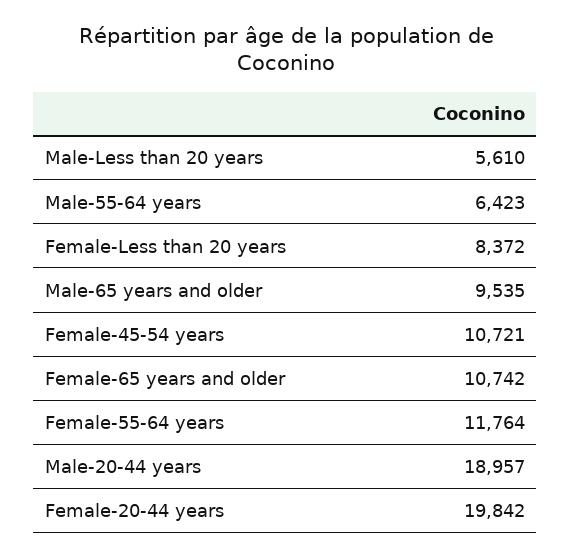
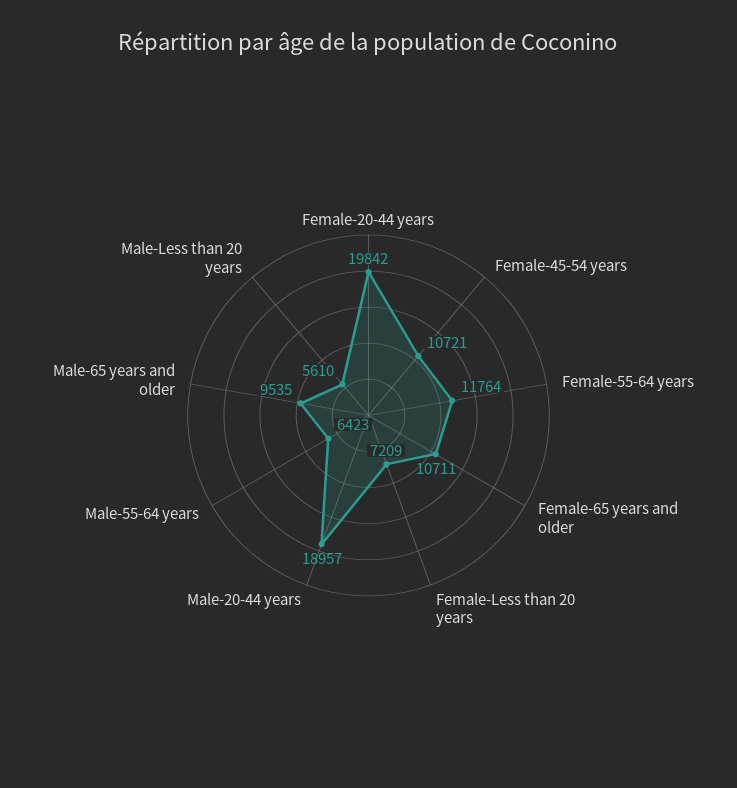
Female-Less than 20 years: 8372 -> 7209
Female-65 years and older: 10742 -> 10711

